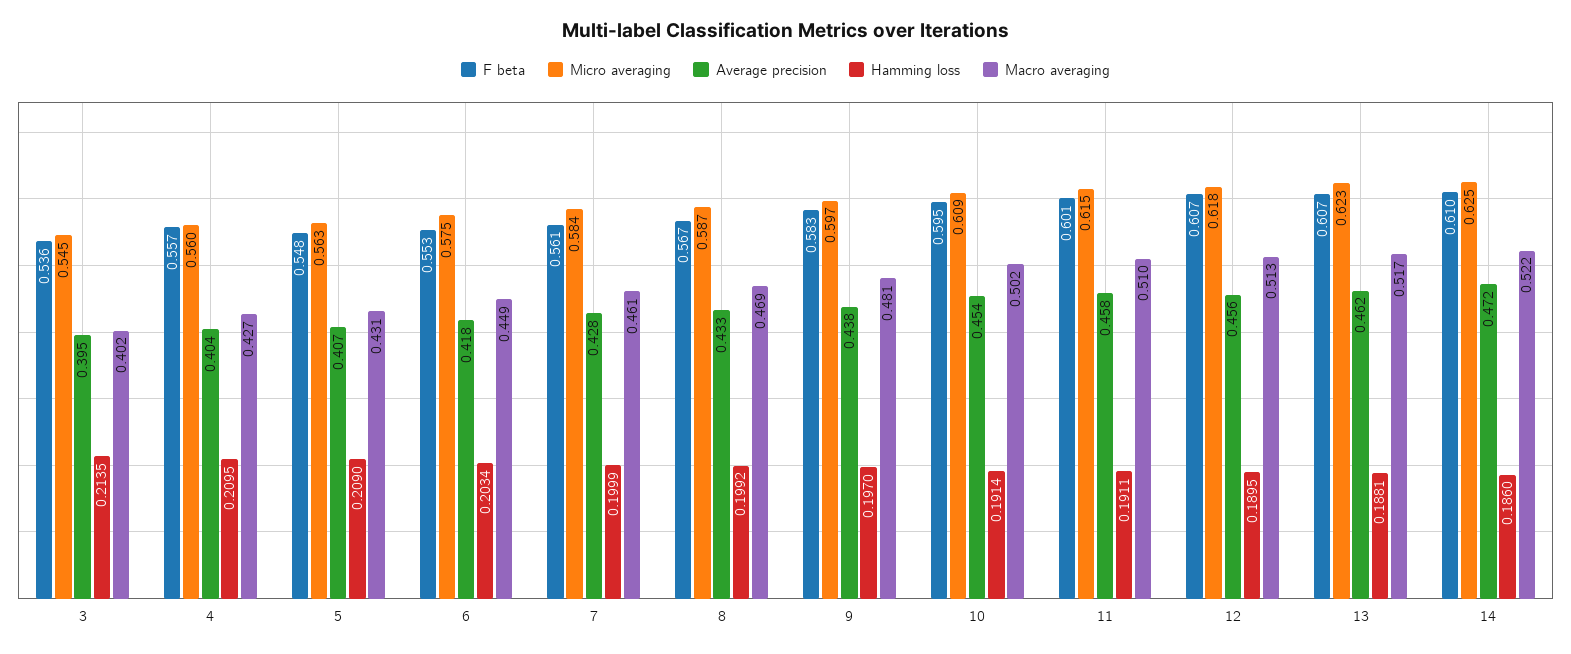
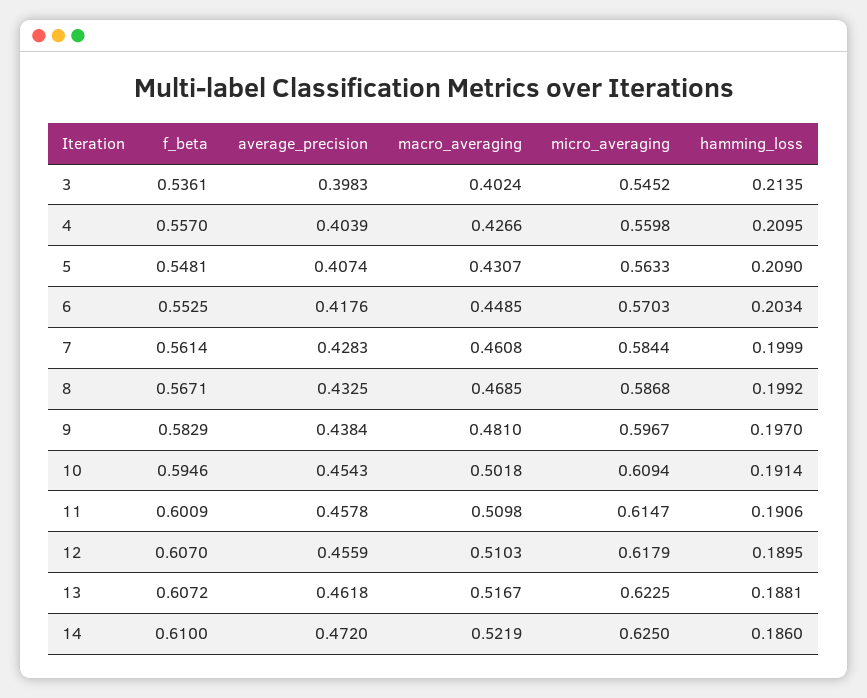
Average precision, 3: 0.395 -> 0.3983
Micro averaging, 6: 0.575 -> 0.5703
Hamming loss, 11: 0.1911 -> 0.1906
Macro averaging, 12: 0.513 -> 0.5103

